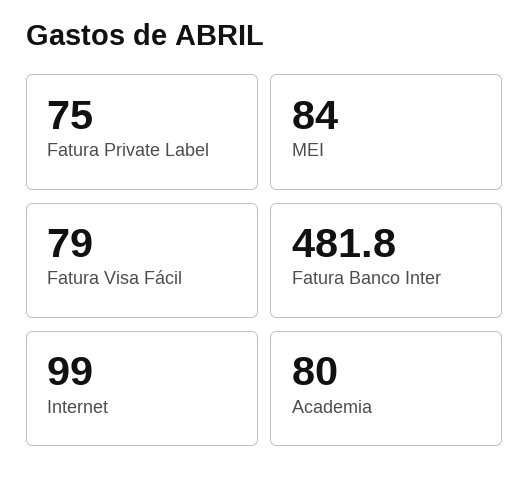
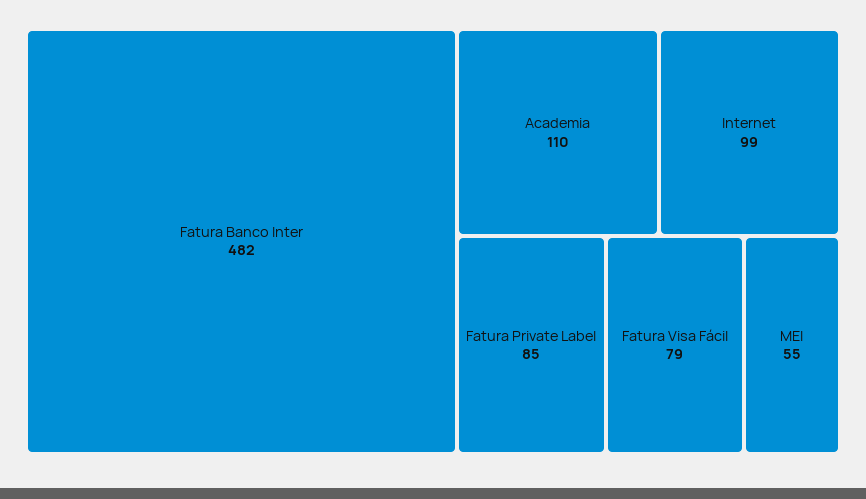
Fatura Private Label: 75 -> 85
MEI: 84 -> 55
Academia: 80 -> 110

